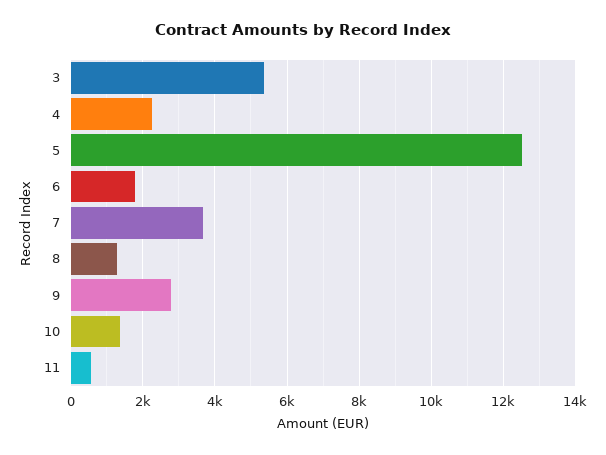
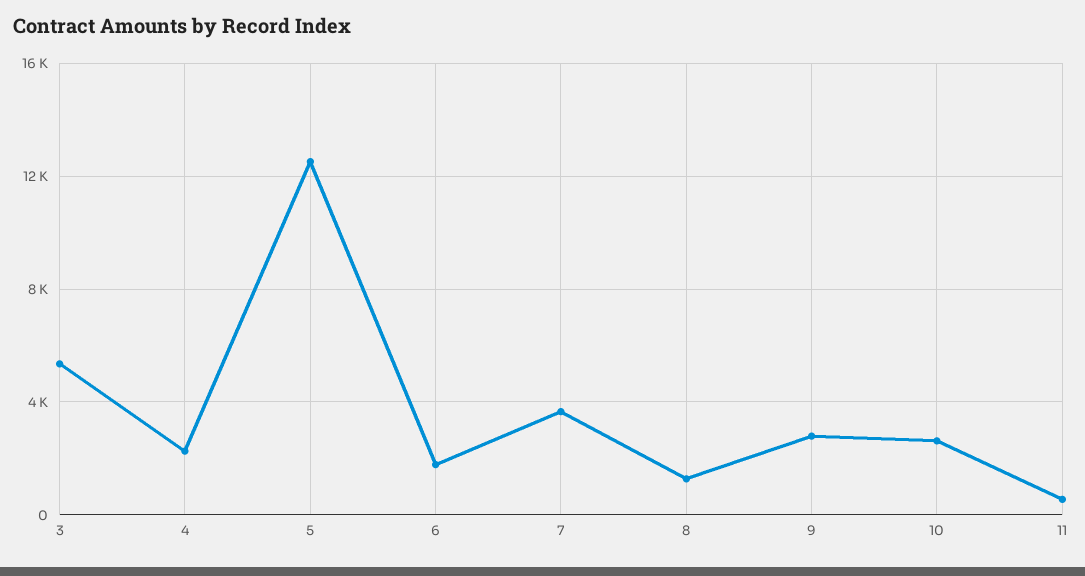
10: 1400 -> 2500

